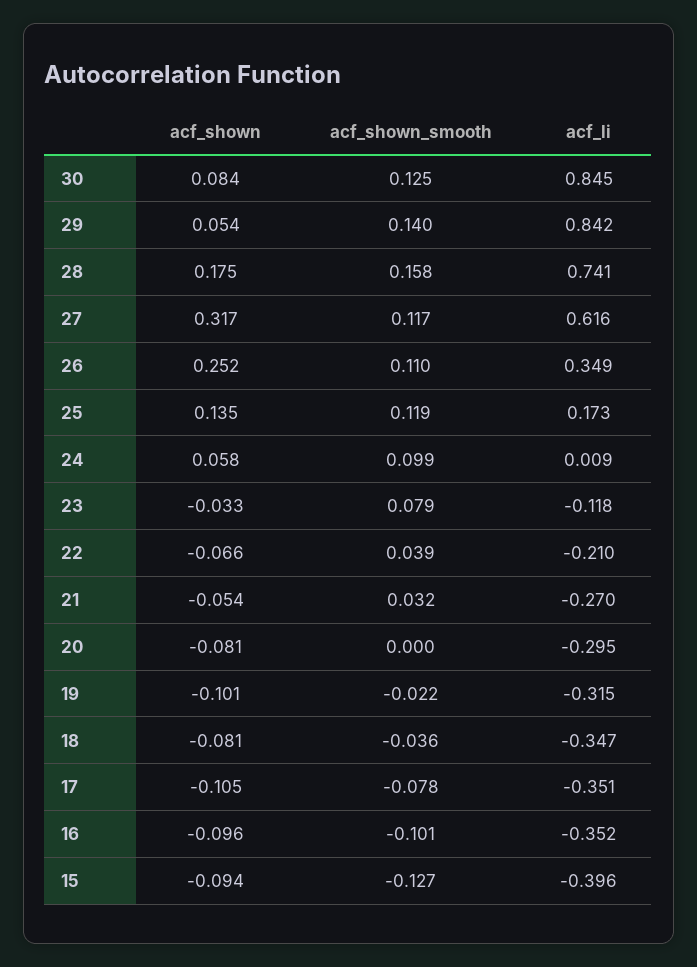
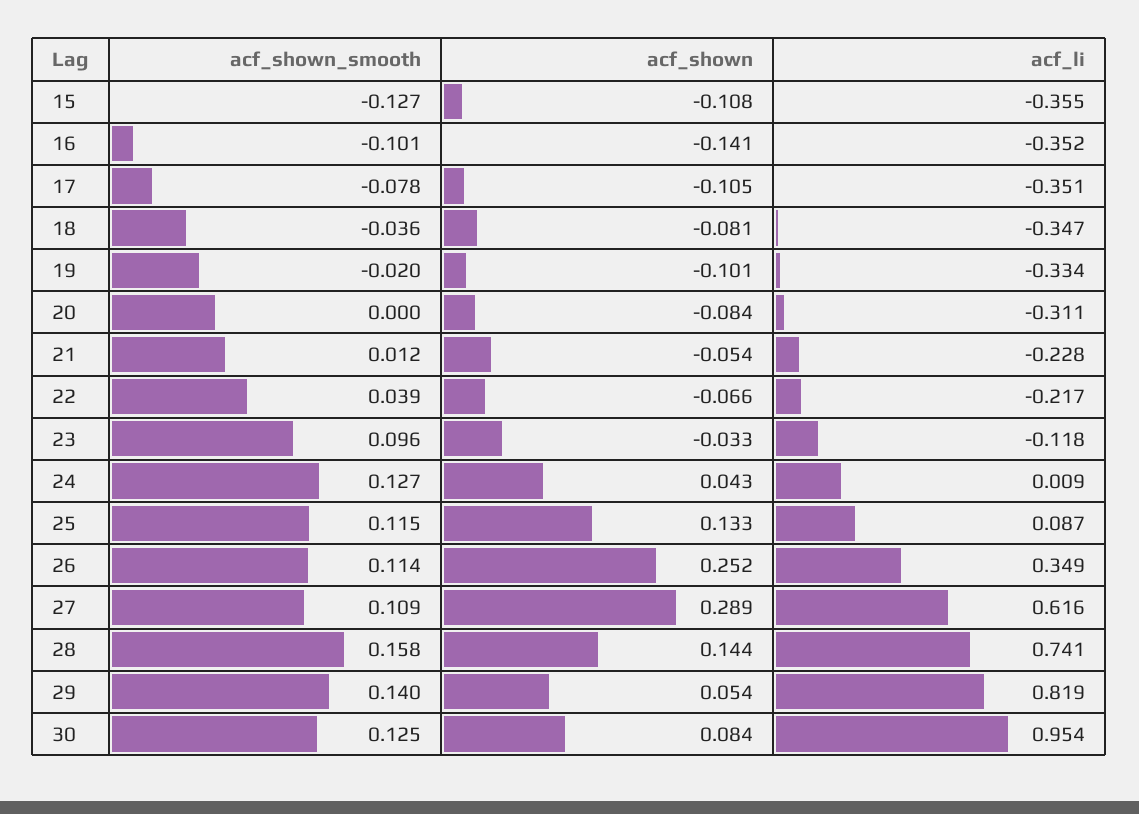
acf_li, 30: 0.845 -> 0.954
acf_li, 29: 0.842 -> 0.819
acf_shown, 28: 0.175 -> 0.144
acf_shown, 27: 0.317 -> 0.289
acf_shown_smooth, 27: 0.117 -> 0.109
acf_shown_smooth, 26: 0.11 -> 0.114
acf_shown, 25: 0.135 -> 0.133
acf_shown_smooth, 25: 0.119 -> 0.115
acf_li, 25: 0.173 -> 0.087
acf_shown, 24: 0.058 -> 0.043
acf_shown_smooth, 24: 0.099 -> 0.127
acf_shown_smooth, 23: 0.079 -> 0.096
acf_li, 22: -0.21 -> -0.217
acf_shown_smooth, 21: 0.032 -> 0.012
acf_li, 21: -0.27 -> -0.228
acf_shown, 20: -0.081 -> -0.084
acf_li, 20: -0.295 -> -0.311
acf_shown_smooth, 19: -0.022 -> -0.02
acf_li, 19: -0.315 -> -0.334
acf_shown, 16: -0.096 -> -0.141
acf_shown, 15: -0.094 -> -0.108
acf_li, 15: -0.396 -> -0.355

